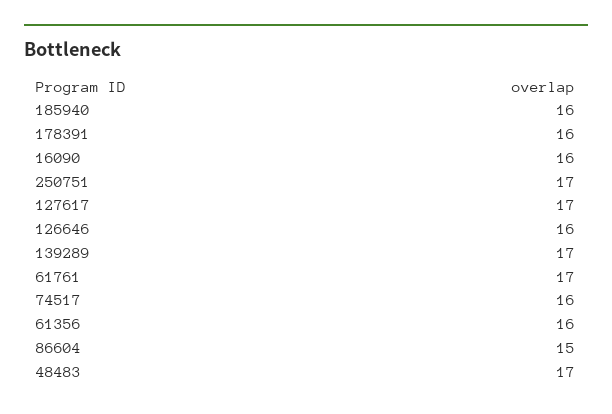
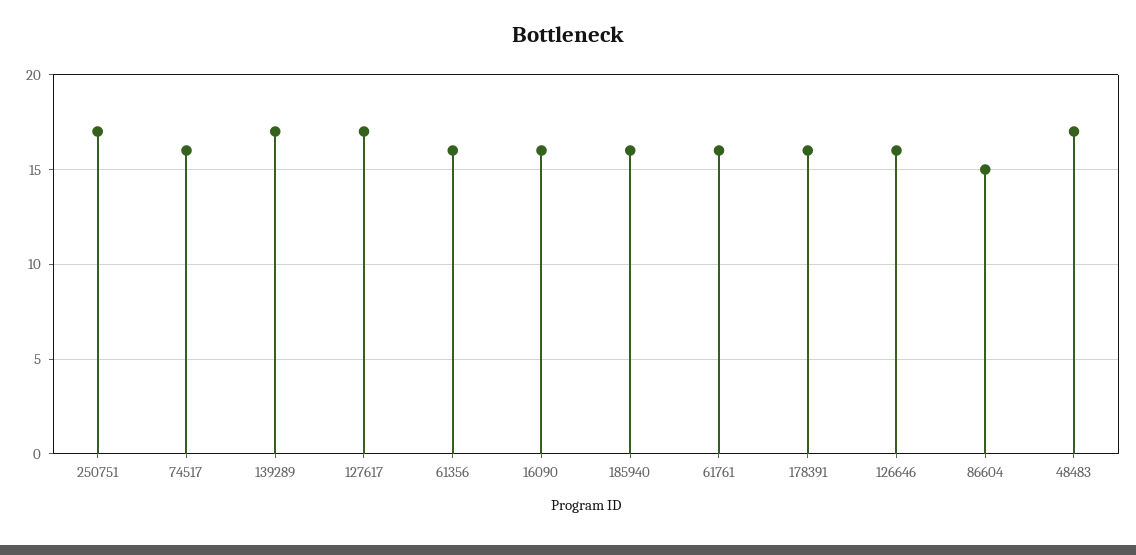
61761: 17 -> 16

